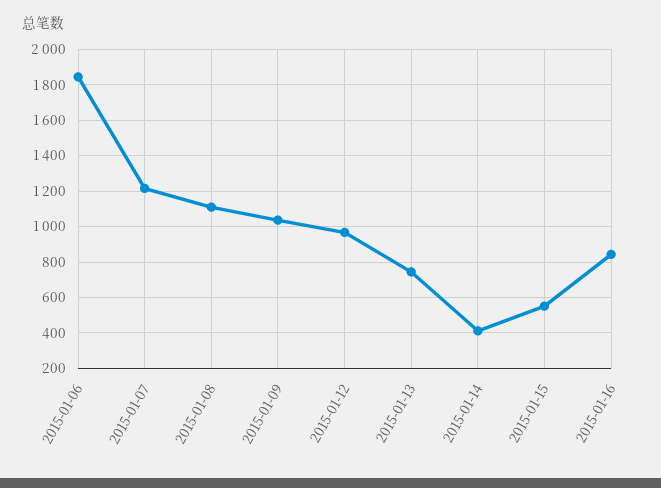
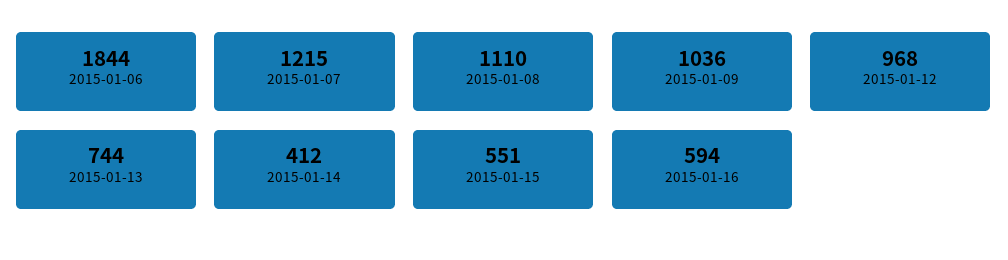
2015-01-16: 850 -> 594

